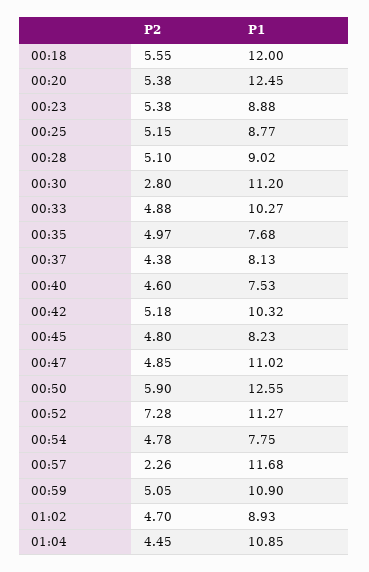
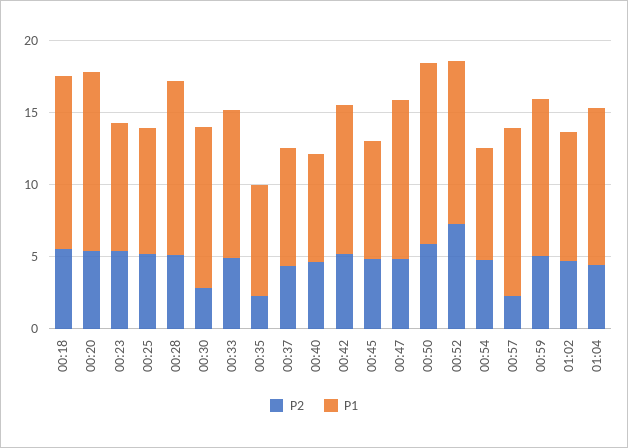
P1, 00:28: 9.02 -> 12
P2, 00:35: 4.97 -> 2

